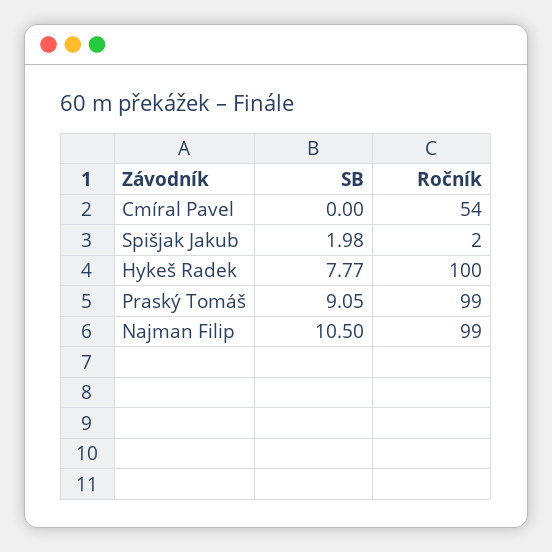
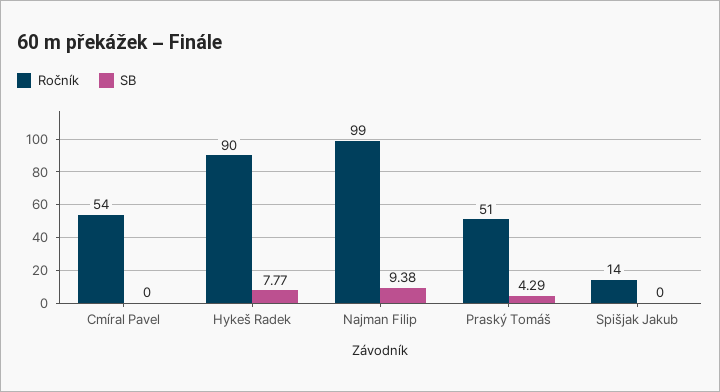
SB, Spišjak Jakub: 1.98 -> 0
Ročník, Spišjak Jakub: 2 -> 14
Ročník, Hykeš Radek: 100 -> 90
SB, Praský Tomáš: 9.05 -> 4.29
Ročník, Praský Tomáš: 99 -> 51
SB, Najman Filip: 10.5 -> 9.38

